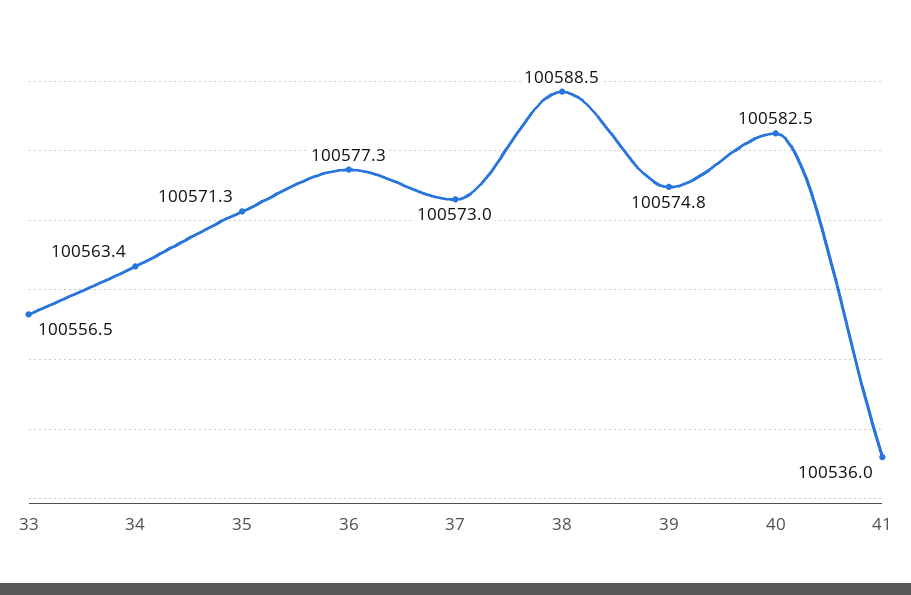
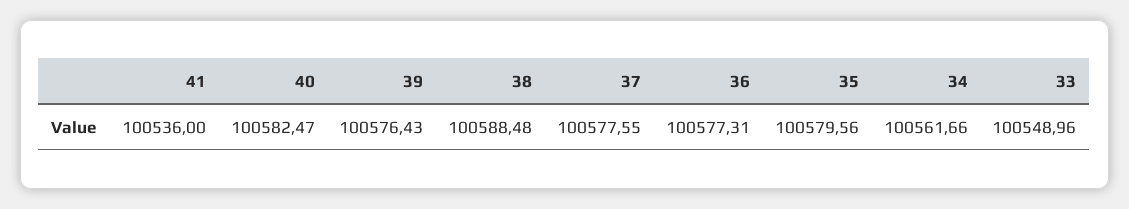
33: 100556.5 -> 100548.96
34: 100563.4 -> 100561.66
35: 100571.3 -> 100579.56
37: 100573 -> 100577.55
39: 100574.8 -> 100576.43

